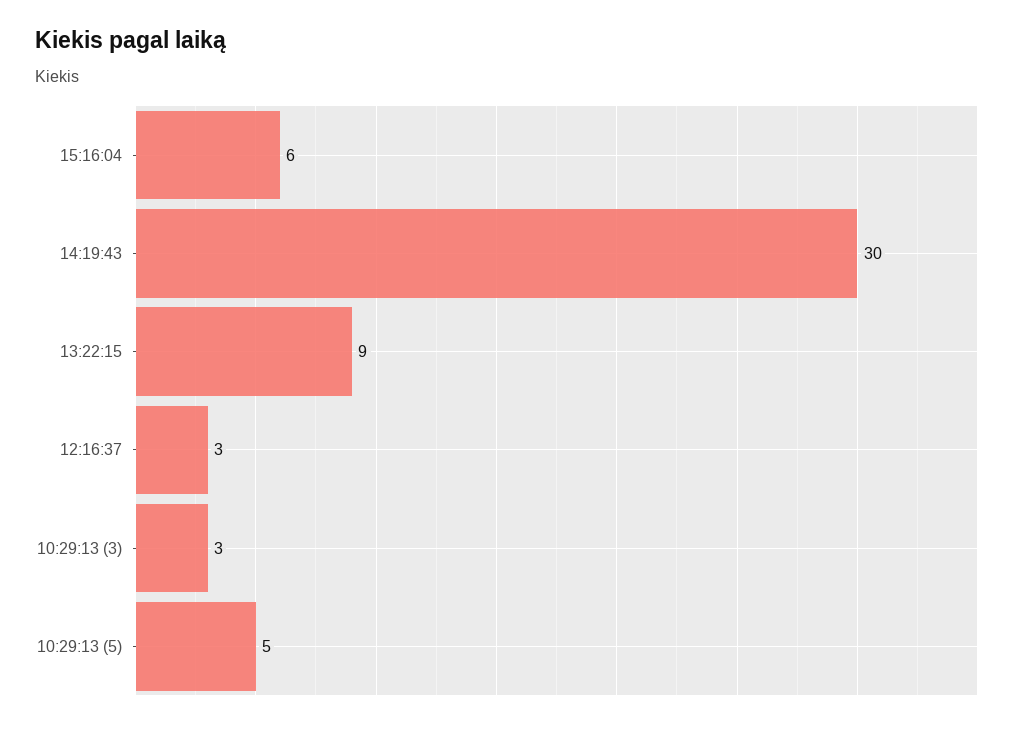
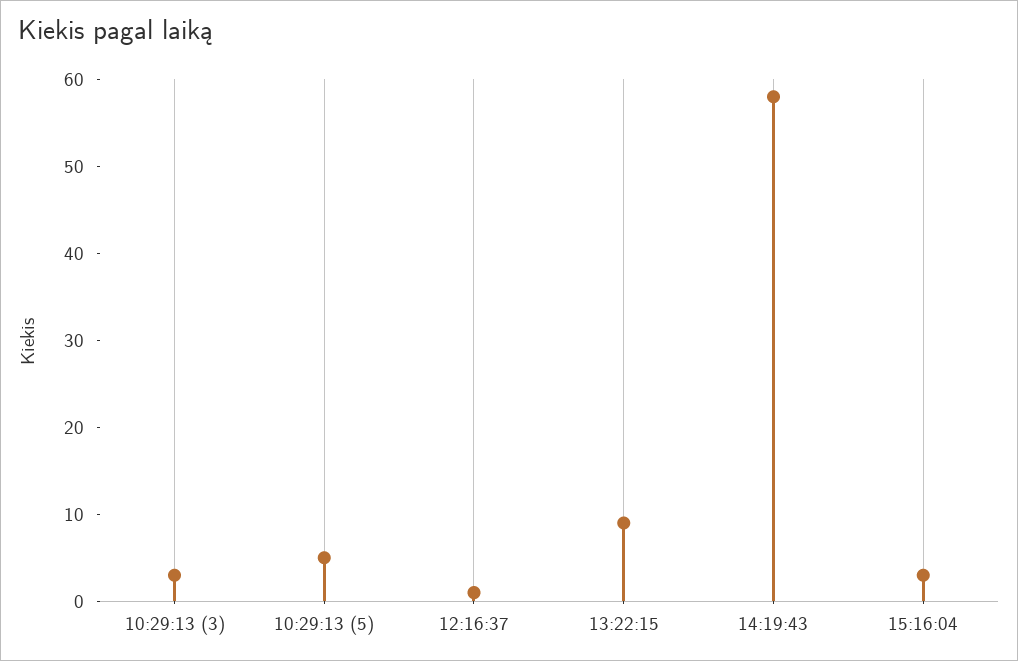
15:16:04: 6 -> 3
14:19:43: 30 -> 58
12:16:37: 3 -> 1

